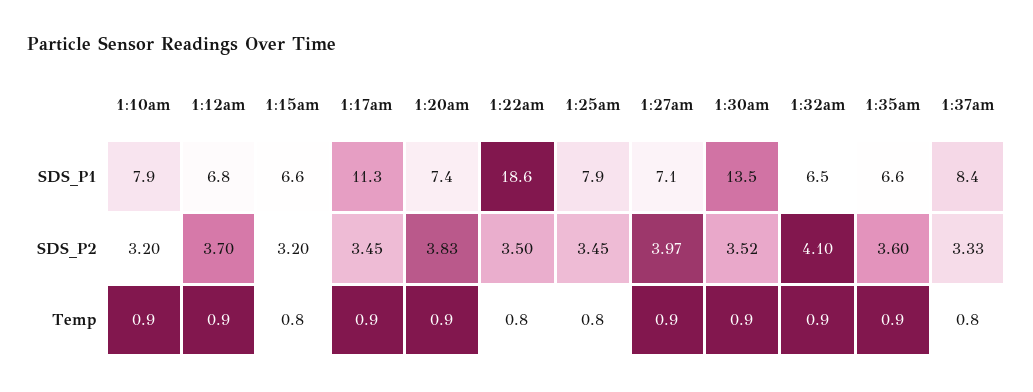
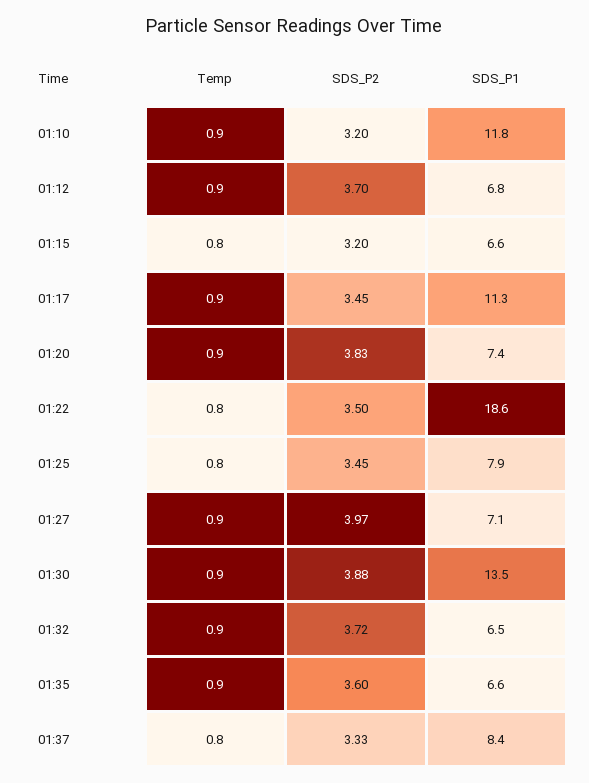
1:10am, SDS_P1: 7.9 -> 11.8
1:30am, SDS_P2: 3.52 -> 3.88
1:32am, SDS_P2: 4.1 -> 3.72

